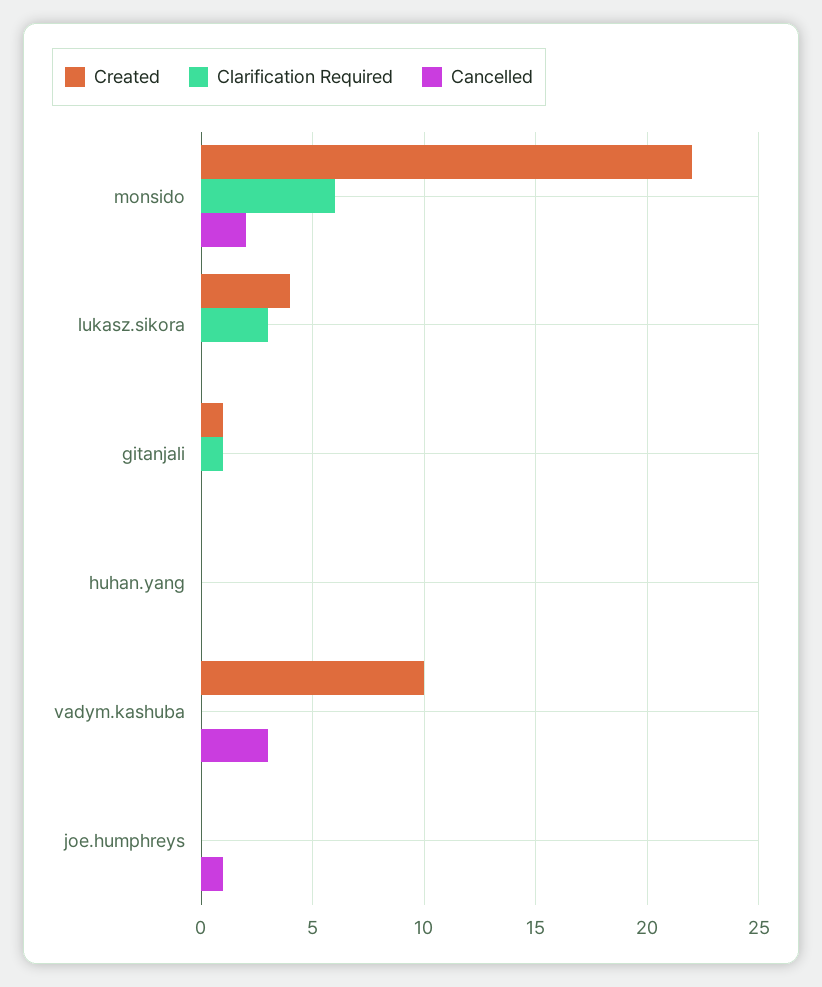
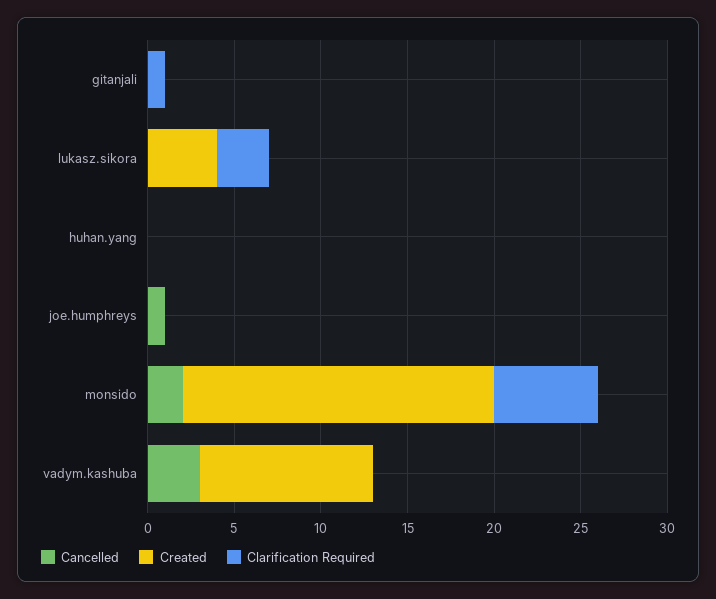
Created, monsido: 22 -> 18
Created, gitanjali: 1 -> 0

